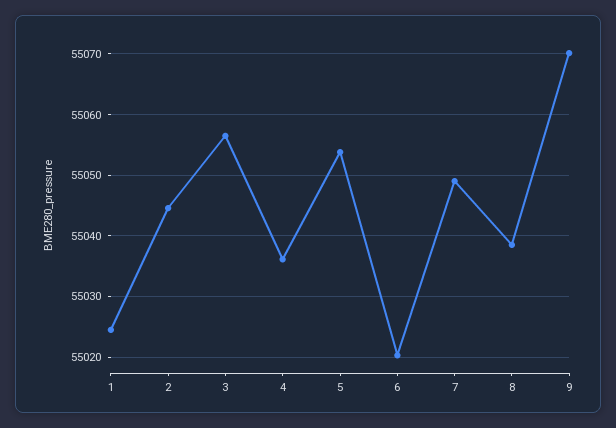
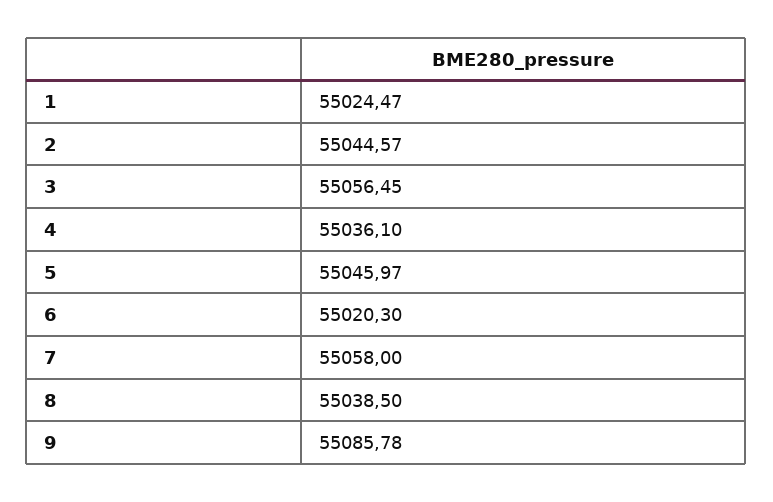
5: 55054 -> 55045.97
7: 55049 -> 55058
9: 55070 -> 55085.78

